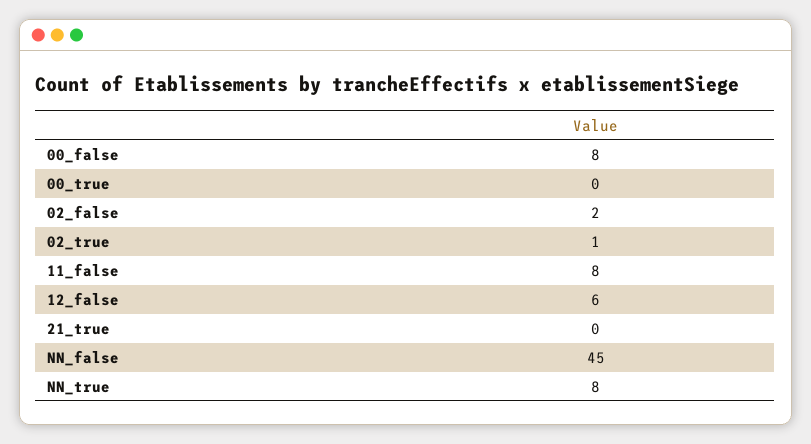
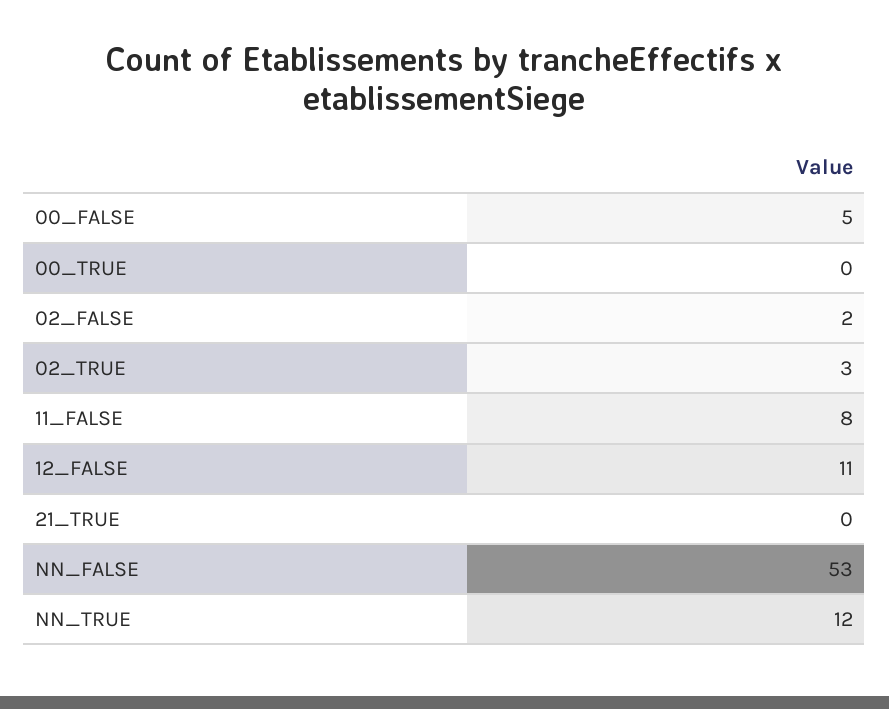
00_false: 8 -> 5
02_true: 1 -> 3
12_false: 6 -> 11
NN_false: 45 -> 53
NN_true: 8 -> 12

